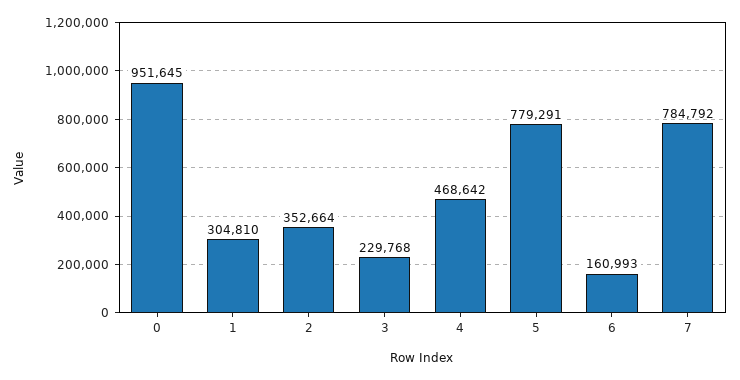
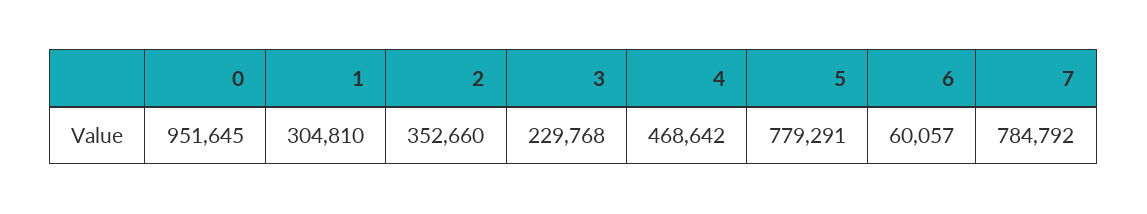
2: 352664 -> 352660
6: 160993 -> 60057

